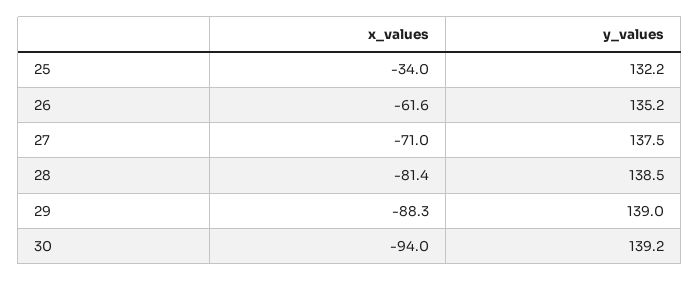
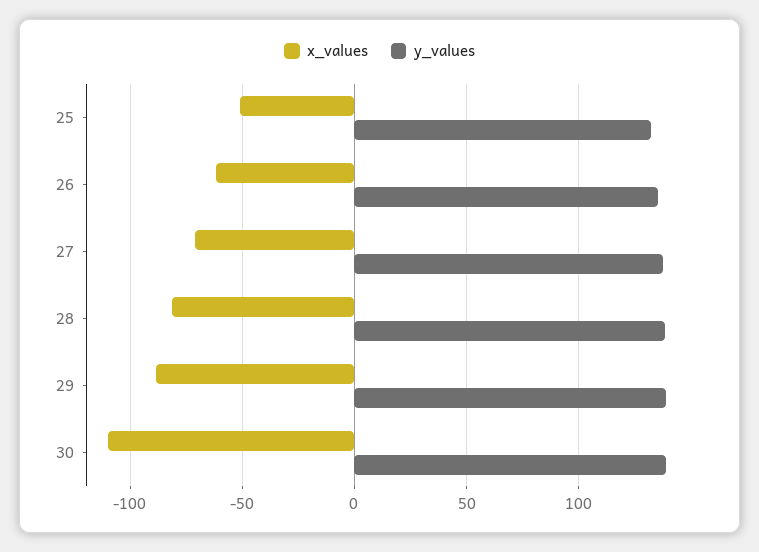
x_values, 25: -34 -> -50
x_values, 30: -94 -> -110

